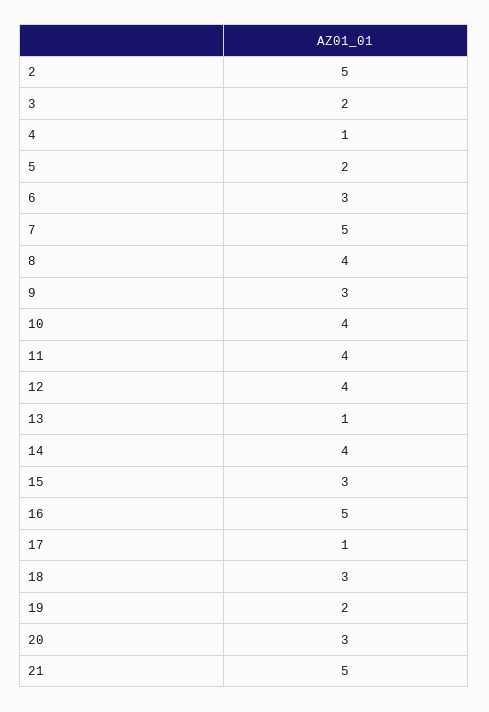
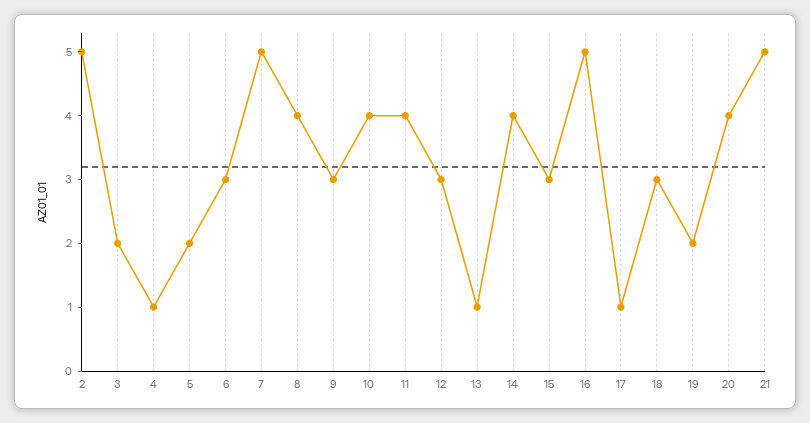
12: 4 -> 3
20: 3 -> 4

